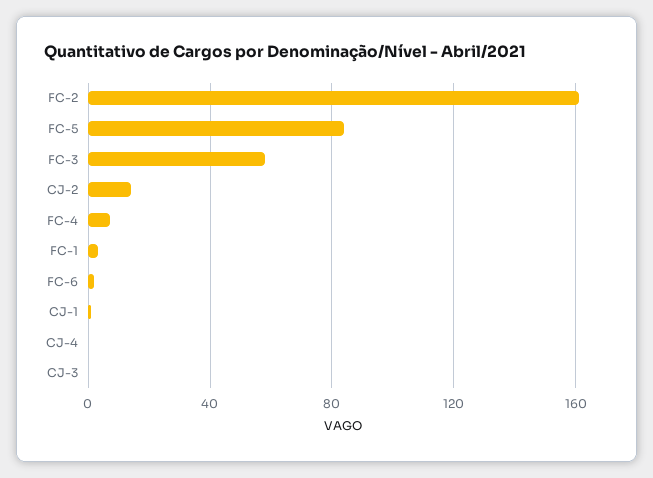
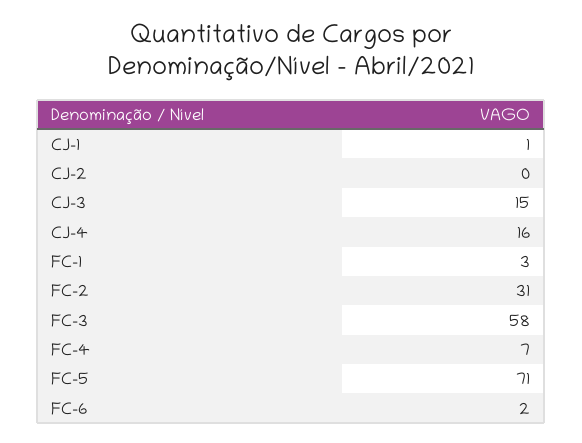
FC-2: 160 -> 31
FC-5: 85 -> 71
CJ-2: 15 -> 0
CJ-4: 0 -> 16
CJ-3: 0 -> 15

